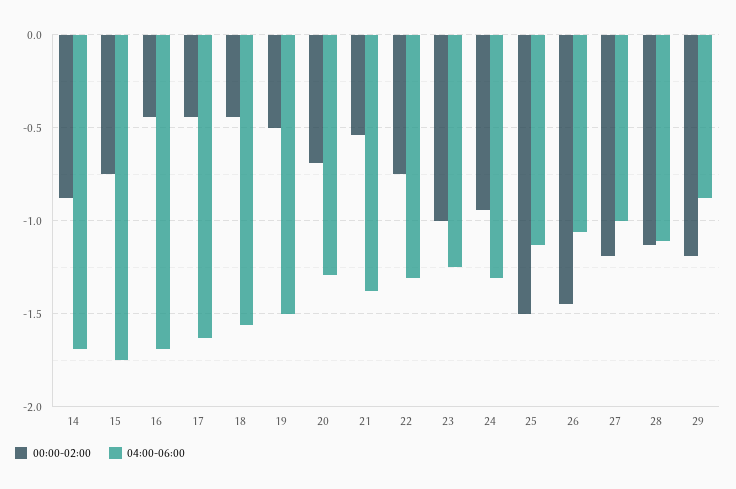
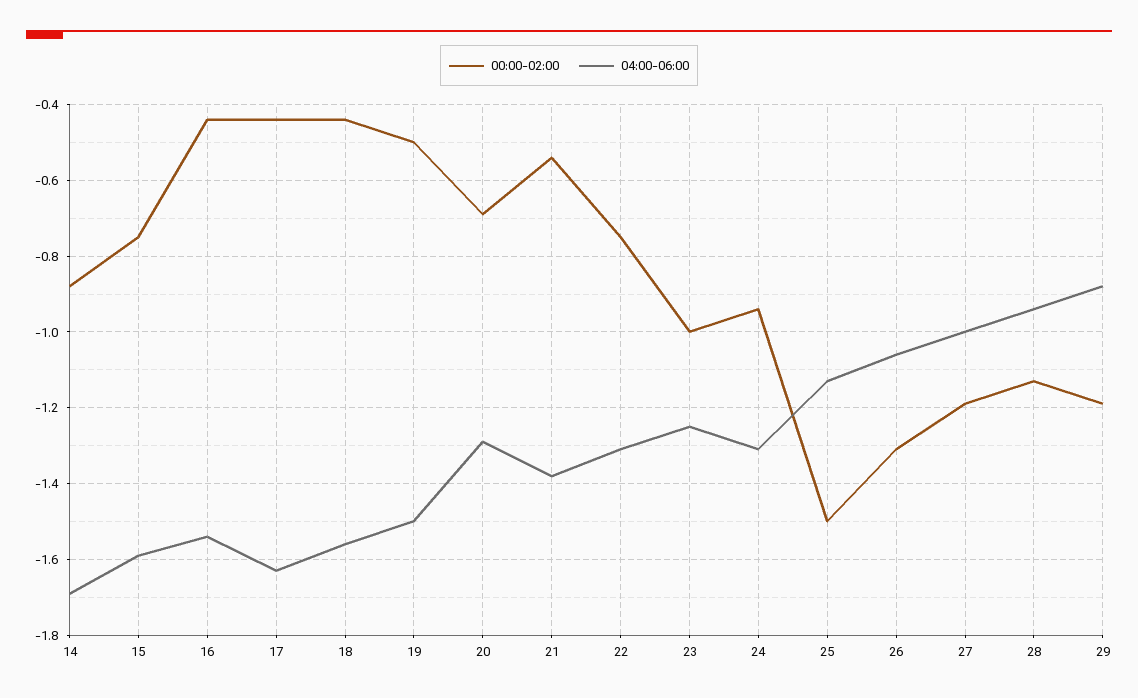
04:00-06:00, 15: -1.75 -> -1.6
04:00-06:00, 16: -1.7 -> -1.55
00:00-02:00, 26: -1.45 -> -1.3
04:00-06:00, 28: -1.1 -> -0.95

